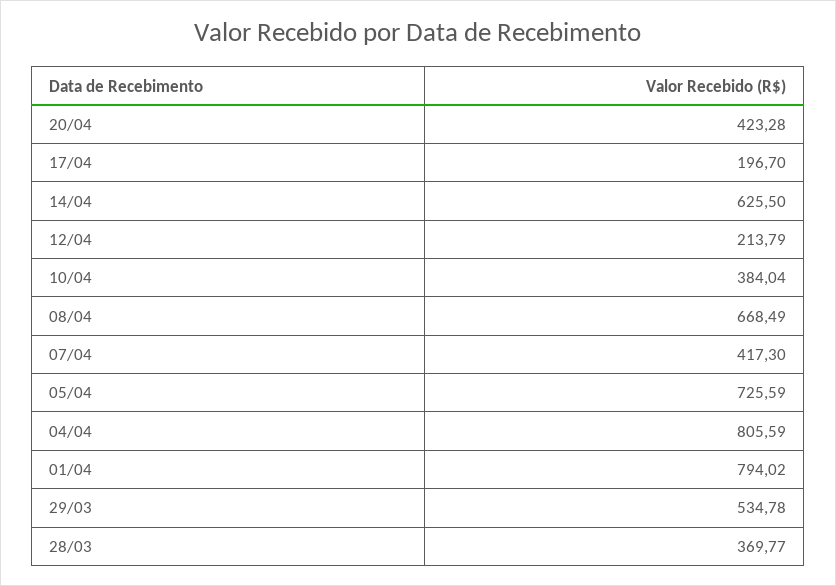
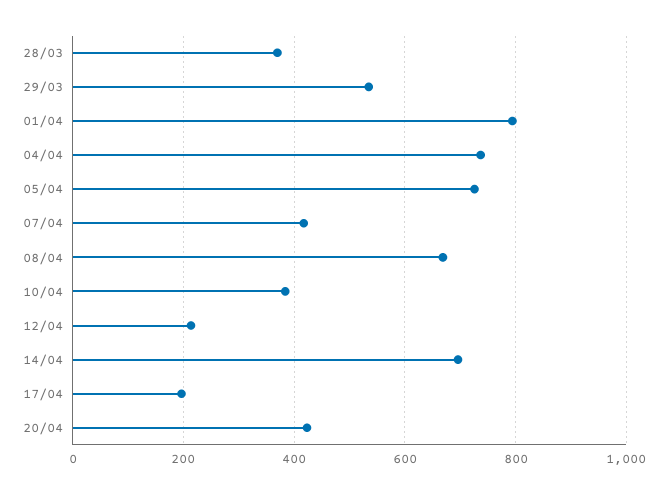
14/04: 625.5 -> 700
04/04: 805.59 -> 740

